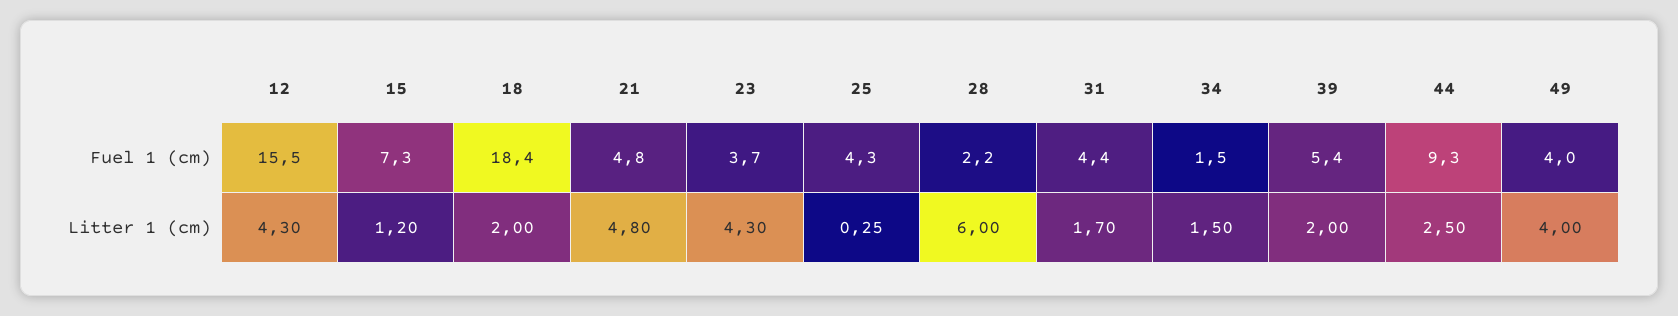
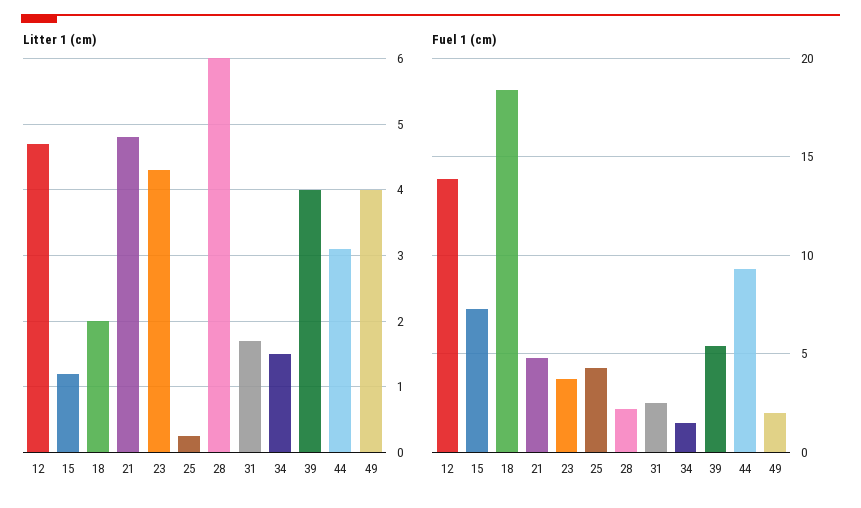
Fuel 1 (cm), 12: 15.5 -> 14
Fuel 1 (cm), 31: 4.4 -> 2.5
Fuel 1 (cm), 49: 4 -> 2
Litter 1 (cm), 12: 4.3 -> 4.7
Litter 1 (cm), 39: 2 -> 4
Litter 1 (cm), 44: 2.5 -> 3.1

